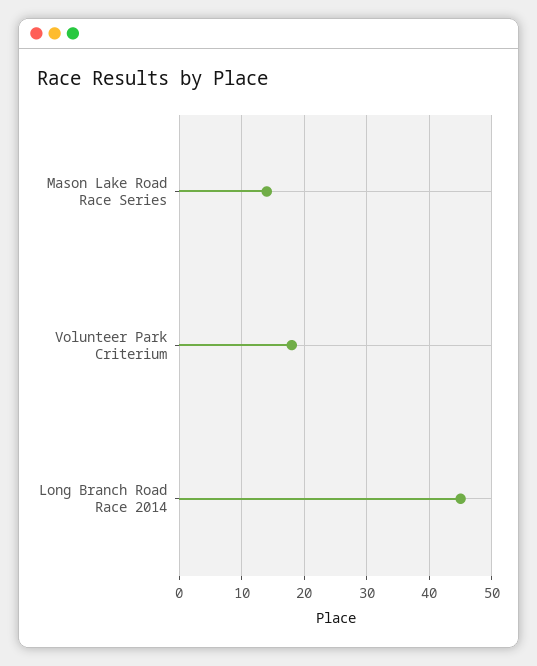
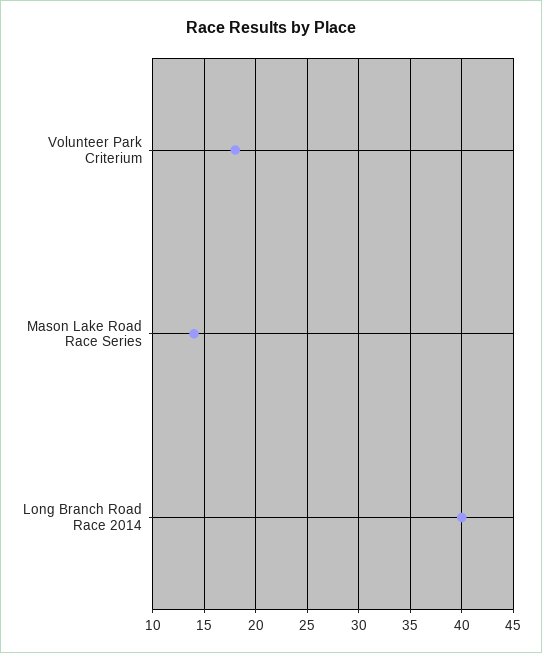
Long Branch Road Race 2014: 45 -> 40

